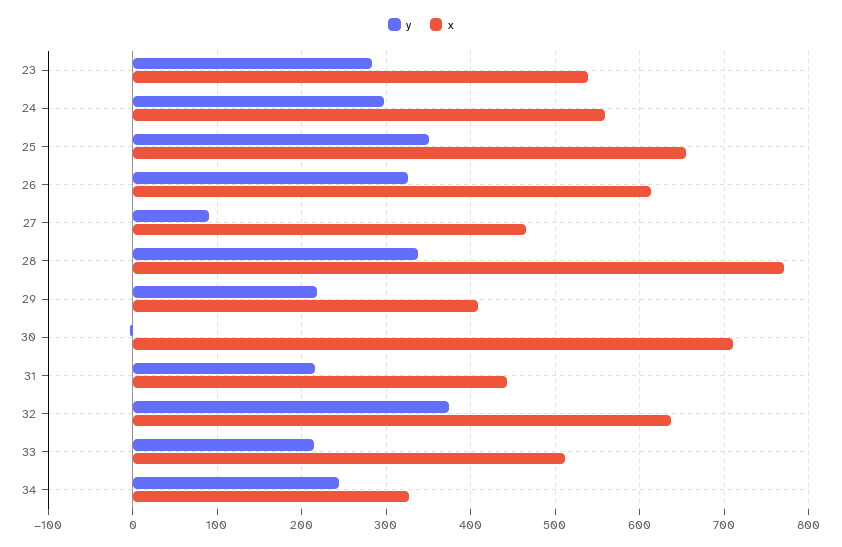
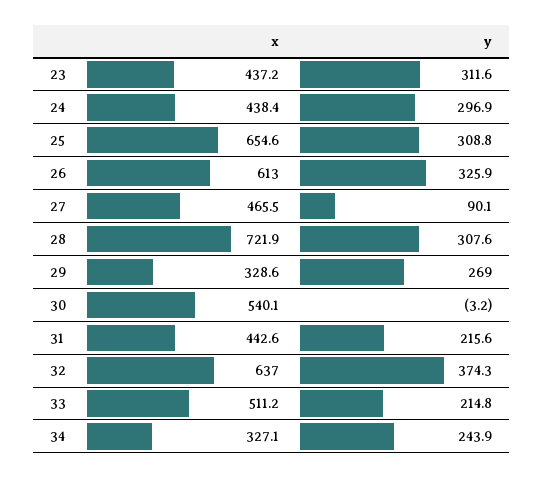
y, 23: 280 -> 311.6
x, 23: 540 -> 437.2
x, 24: 560 -> 438.4
y, 25: 350 -> 308.8
y, 28: 340 -> 307.6
x, 28: 770 -> 721.9
y, 29: 220 -> 269
x, 29: 410 -> 328.6
x, 30: 710 -> 540.1

